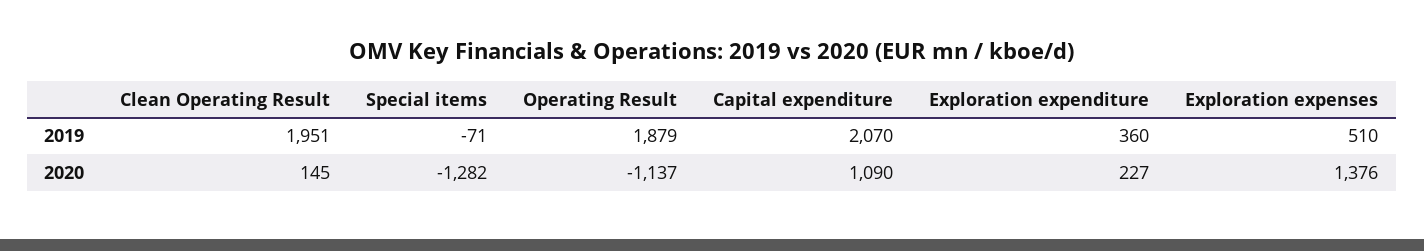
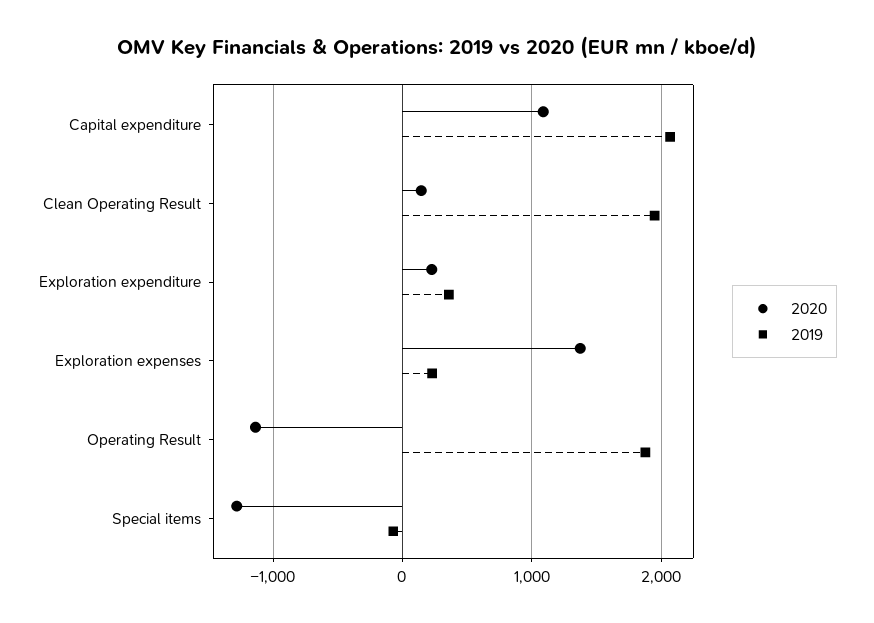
2019, Exploration expenses: 510 -> 200

